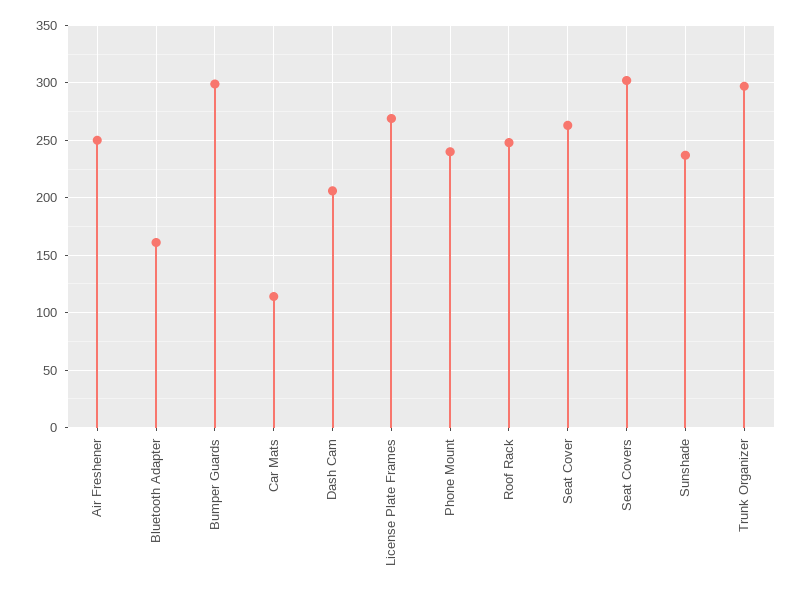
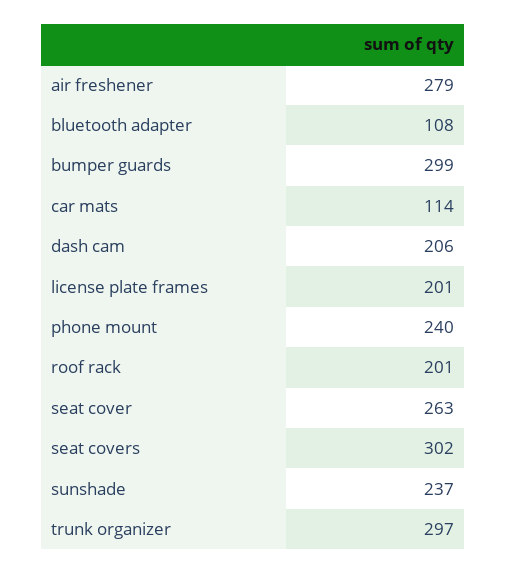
Air Freshener: 250 -> 279
Bluetooth Adapter: 160 -> 108
License Plate Frames: 270 -> 201
Roof Rack: 250 -> 201

